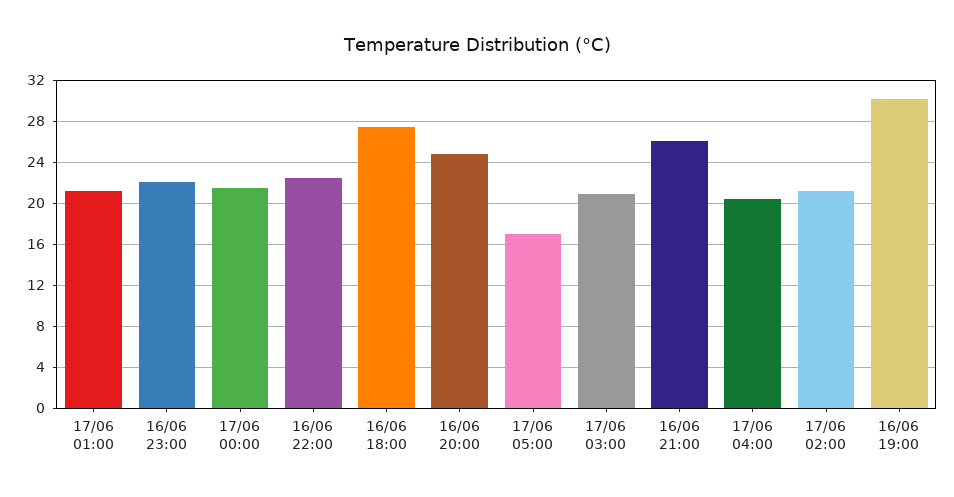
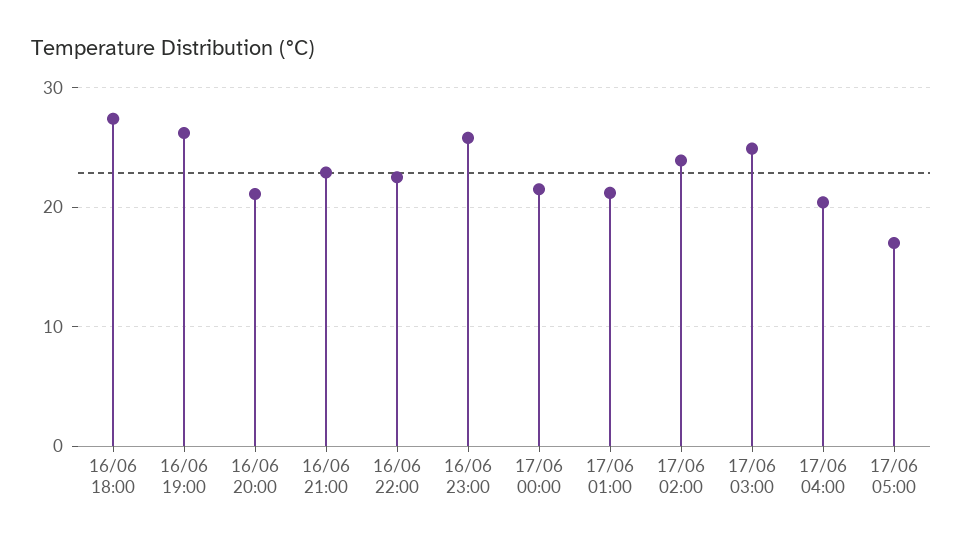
16/06 23:00: 22 -> 26
16/06 20:00: 25 -> 21
17/06 03:00: 21 -> 25
16/06 21:00: 26 -> 23
17/06 02:00: 21 -> 24
16/06 19:00: 30 -> 26

